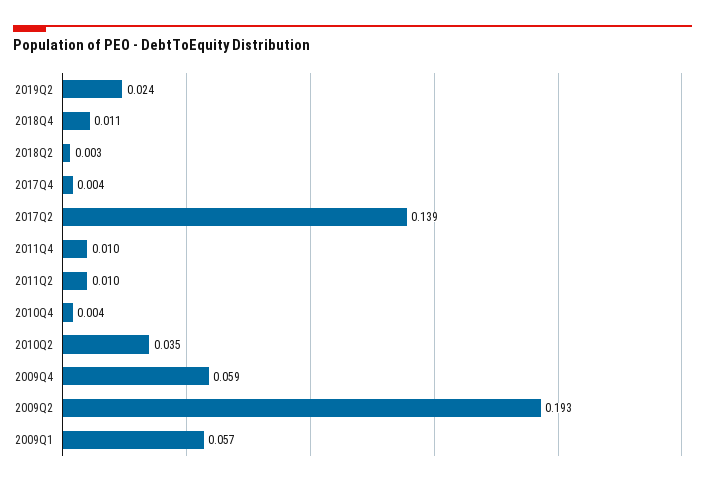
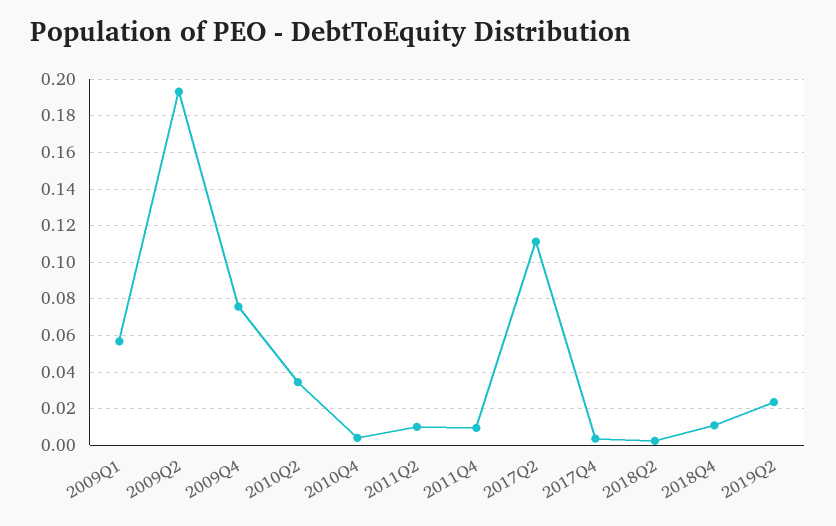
2017Q2: 0.139 -> 0.11
2009Q4: 0.059 -> 0.075

